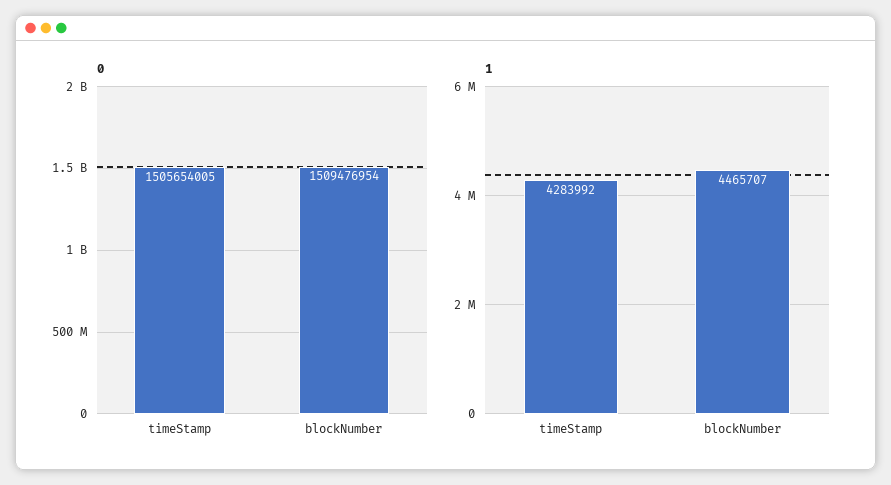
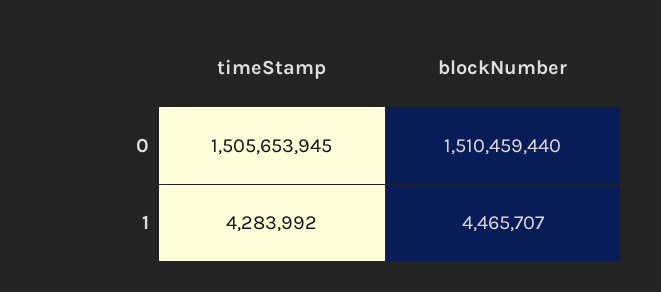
0, timeStamp: 1505654005 -> 1505653945
0, blockNumber: 1509476954 -> 1510459440

